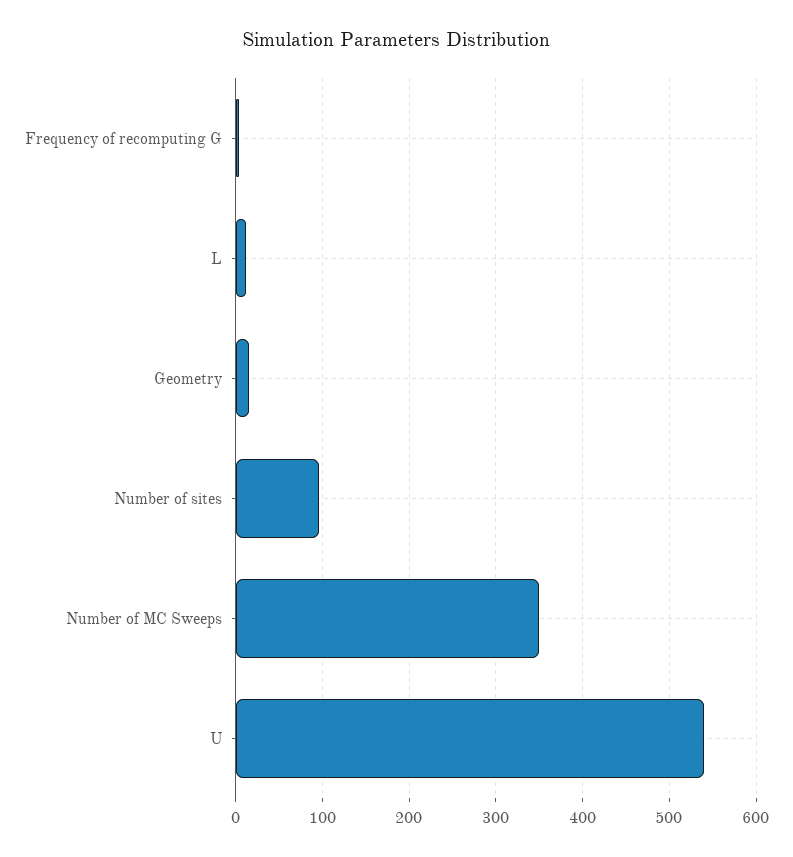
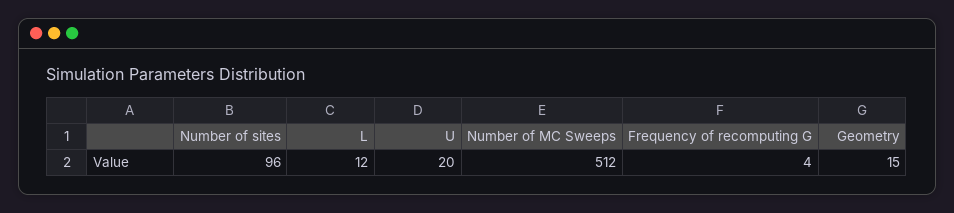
Number of MC Sweeps: 350 -> 512
U: 540 -> 20

